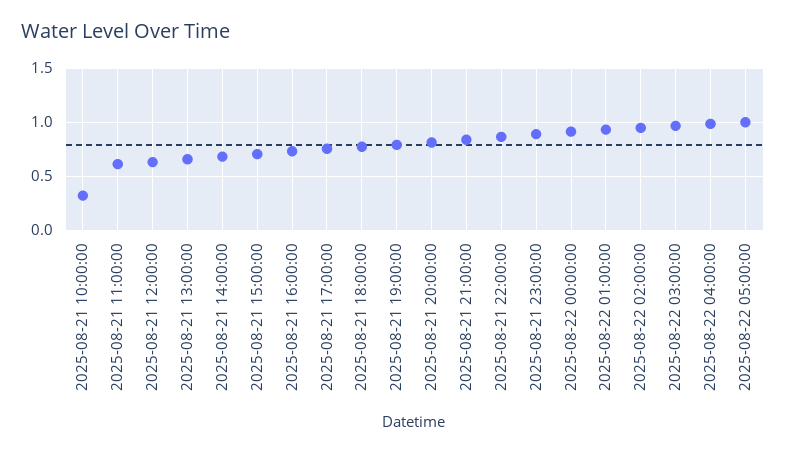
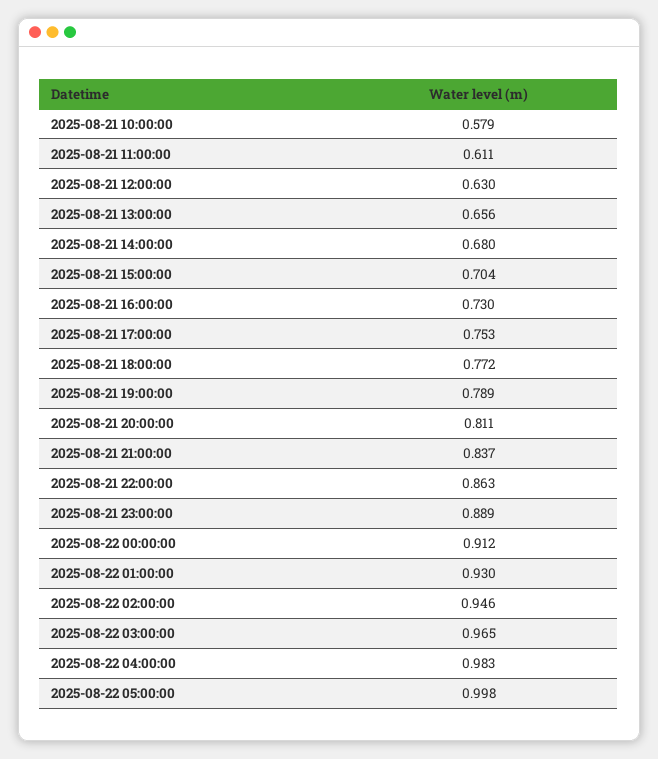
2025-08-21 10:00:00: 0.3 -> 0.579

